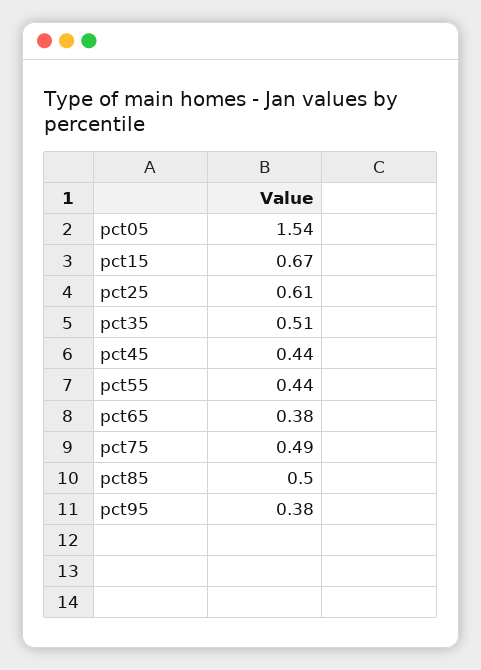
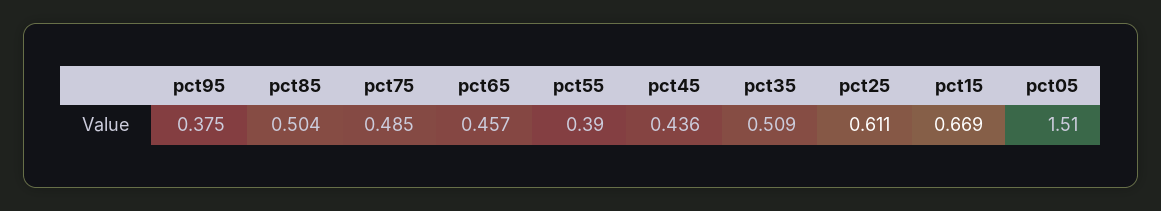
pct05: 1.54 -> 1.51
pct55: 0.44 -> 0.39
pct65: 0.38 -> 0.457

